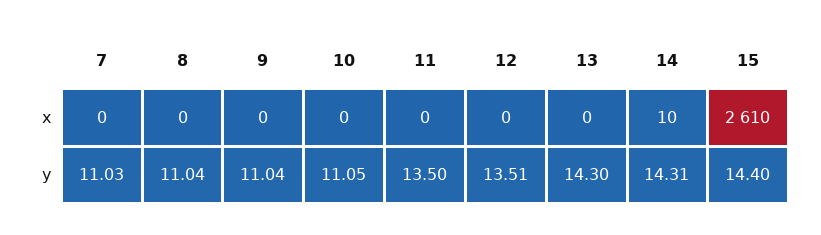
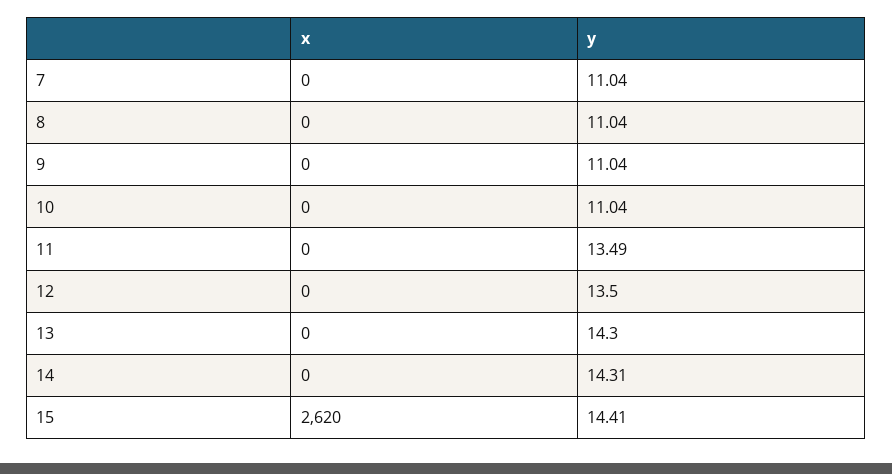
14, x: 10 -> 0
15, x: 2610 -> 2620
7, y: 11.03 -> 11.04
10, y: 11.05 -> 11.04
11, y: 13.5 -> 13.49
12, y: 13.51 -> 13.5
15, y: 14.4 -> 14.41

